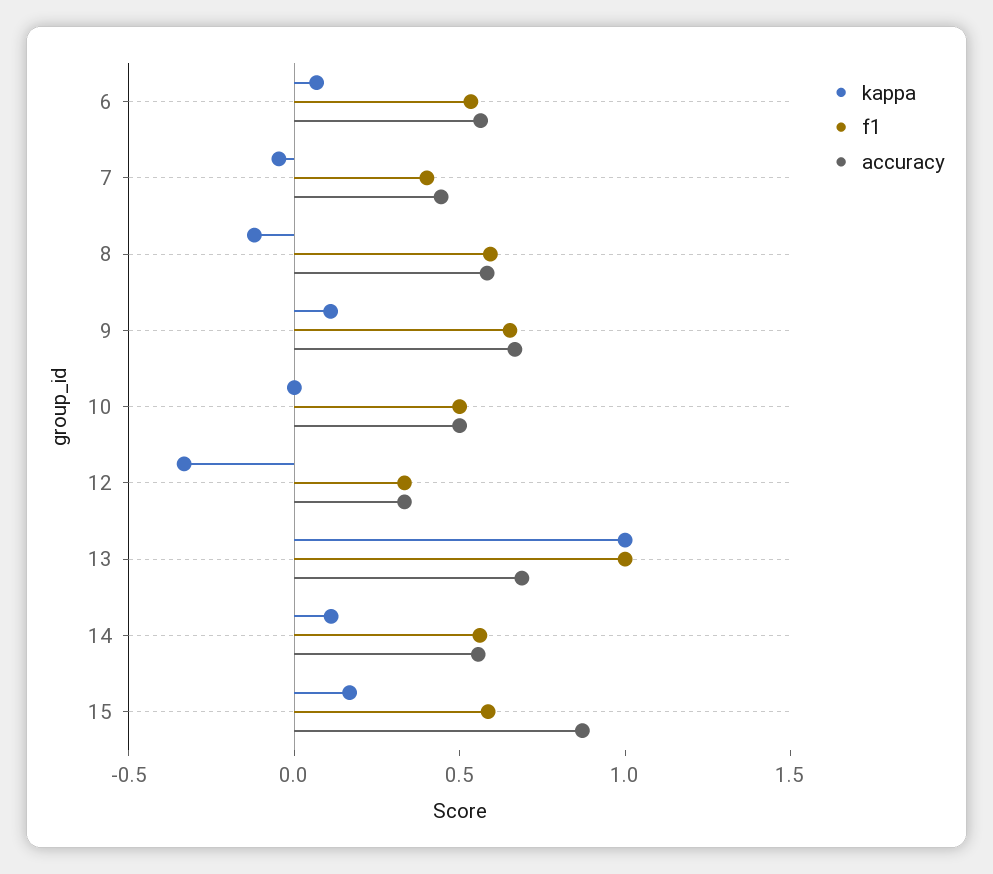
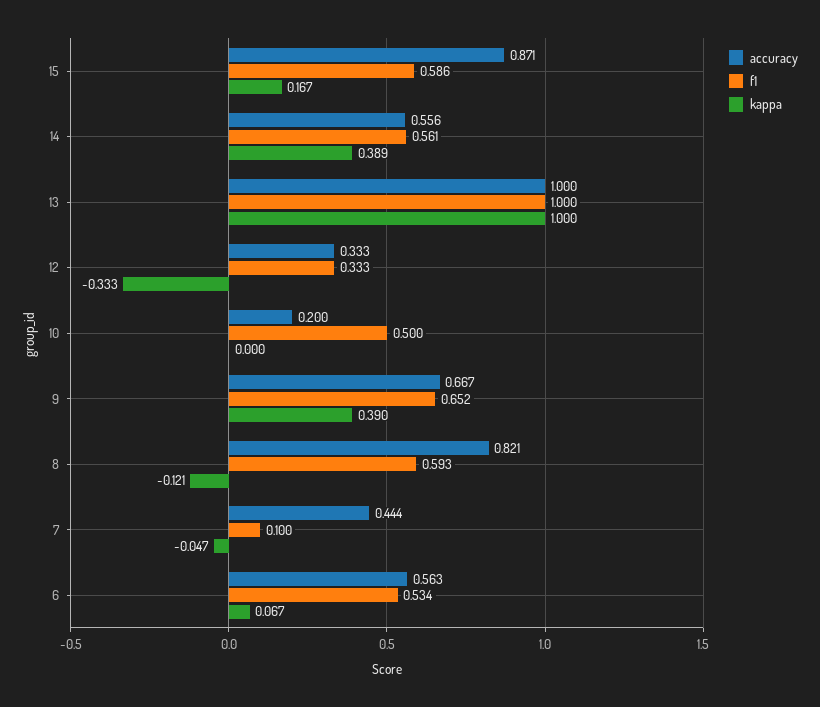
f1, 7: 0.4 -> 0.1
accuracy, 8: 0.6 -> 0.821
kappa, 9: 0.1 -> 0.39
accuracy, 10: 0.5 -> 0.2
accuracy, 13: 0.7 -> 1
kappa, 14: 0.1 -> 0.389

